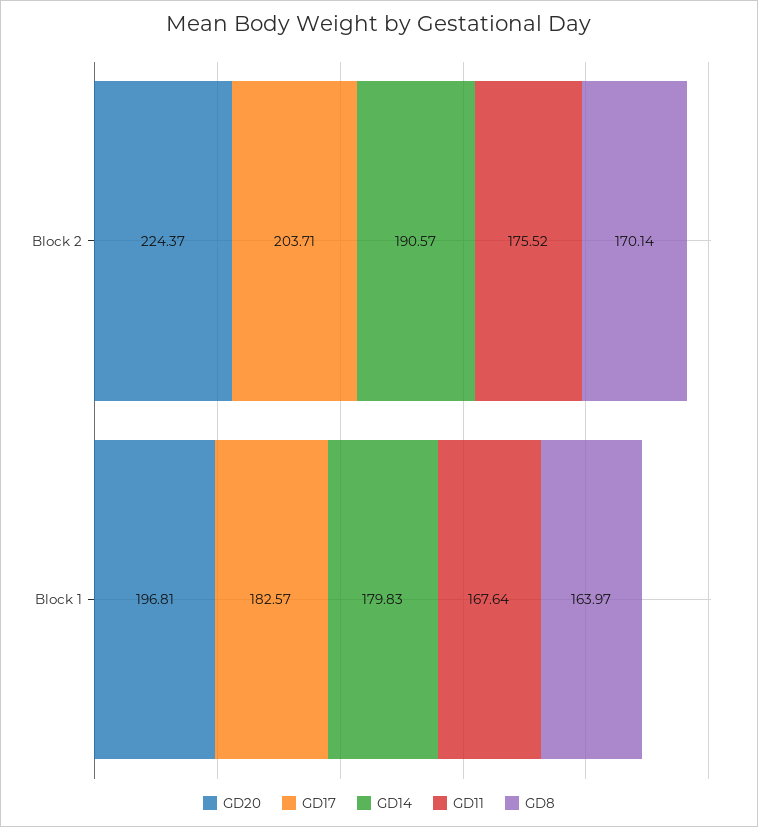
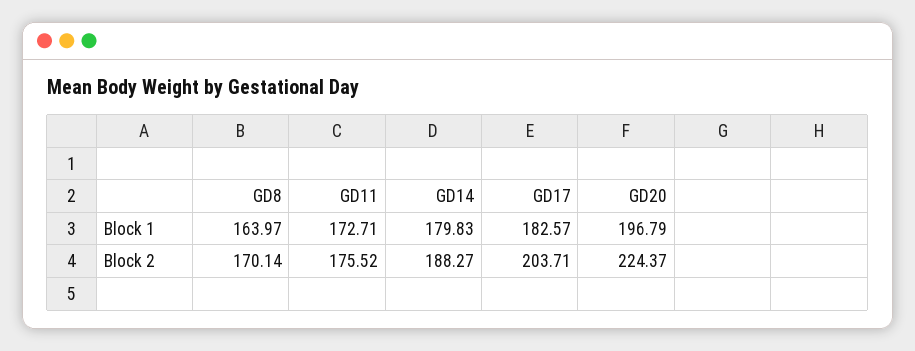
GD14, Block 2: 190.57 -> 188.27
GD20, Block 1: 196.81 -> 196.79
GD11, Block 1: 167.64 -> 172.71

